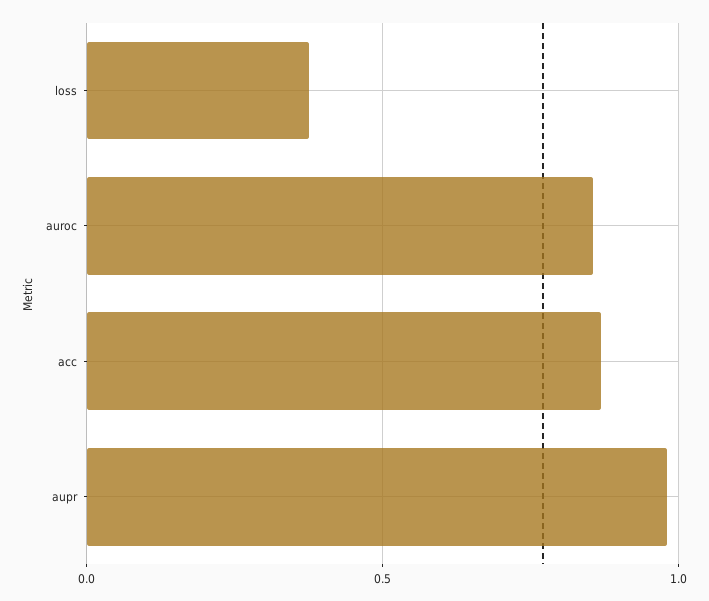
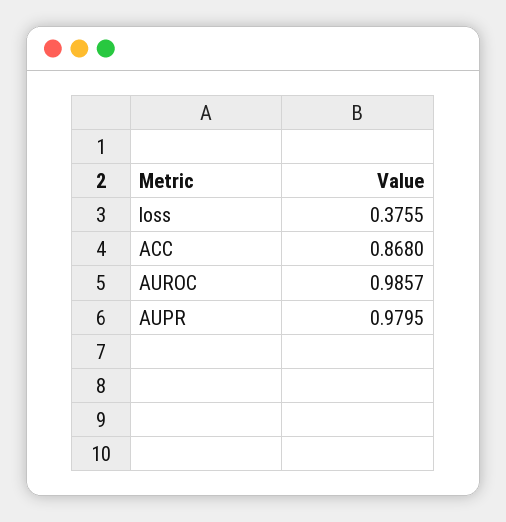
auroc: 0.85 -> 0.9857

